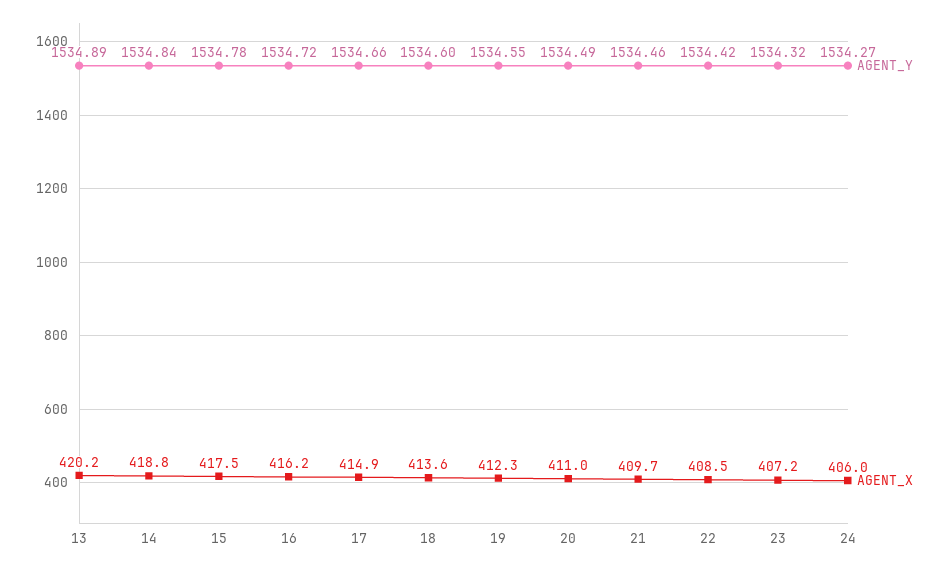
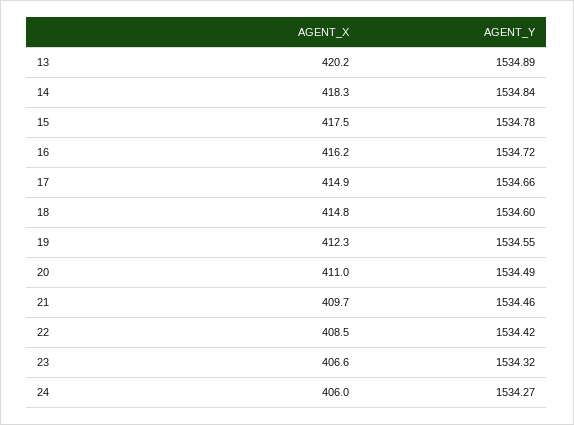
AGENT_X, 14: 418.8 -> 418.3
AGENT_X, 18: 413.6 -> 414.8
AGENT_X, 23: 407.2 -> 406.6

